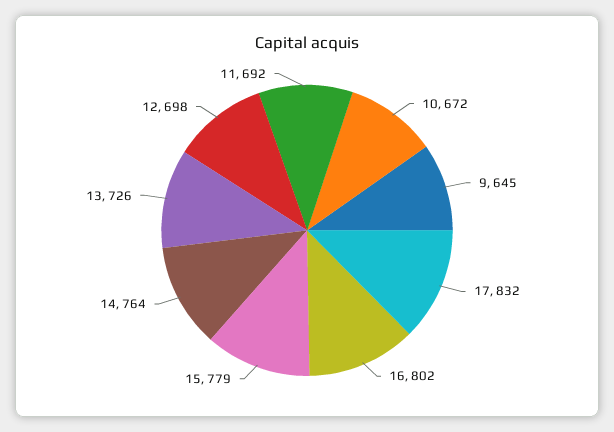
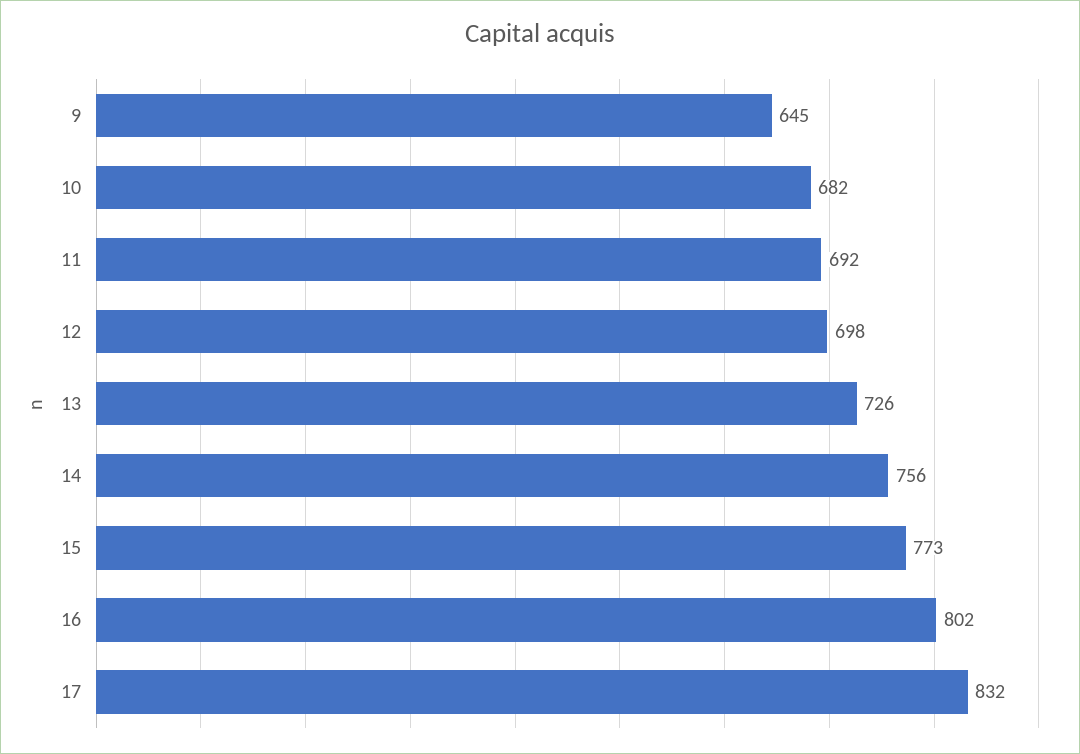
10: 672 -> 682
15: 779 -> 773
14: 764 -> 756

